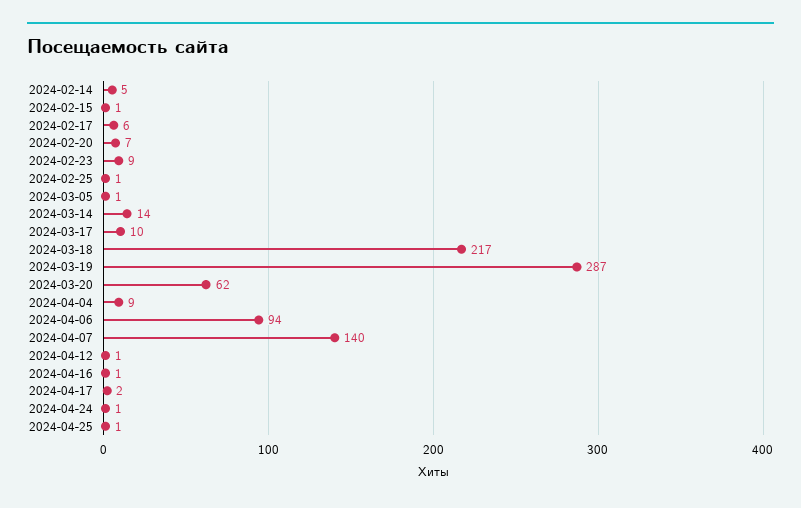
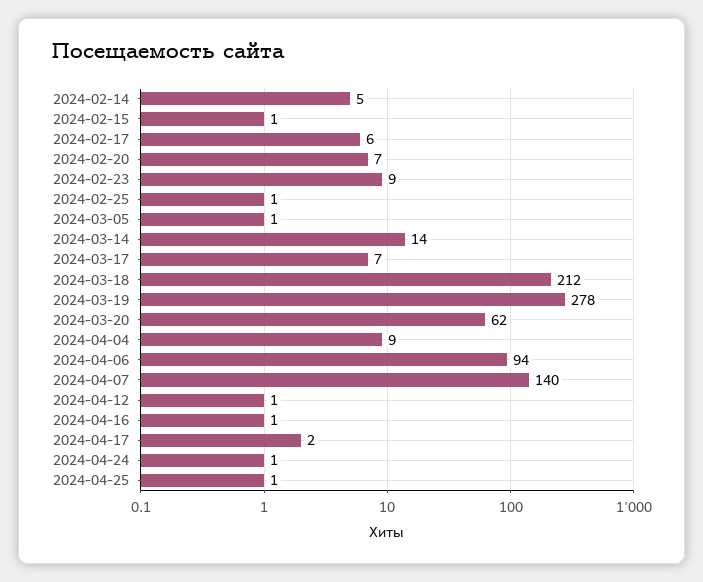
2024-03-17: 10 -> 7
2024-03-18: 217 -> 212
2024-03-19: 287 -> 278

